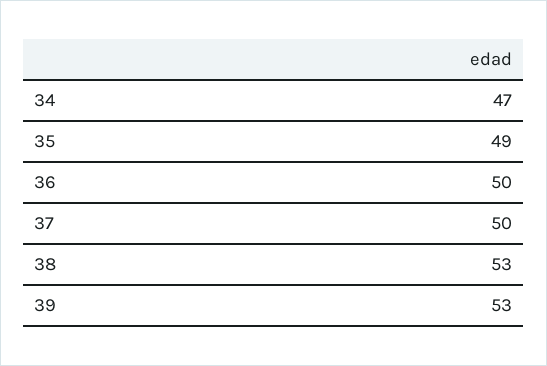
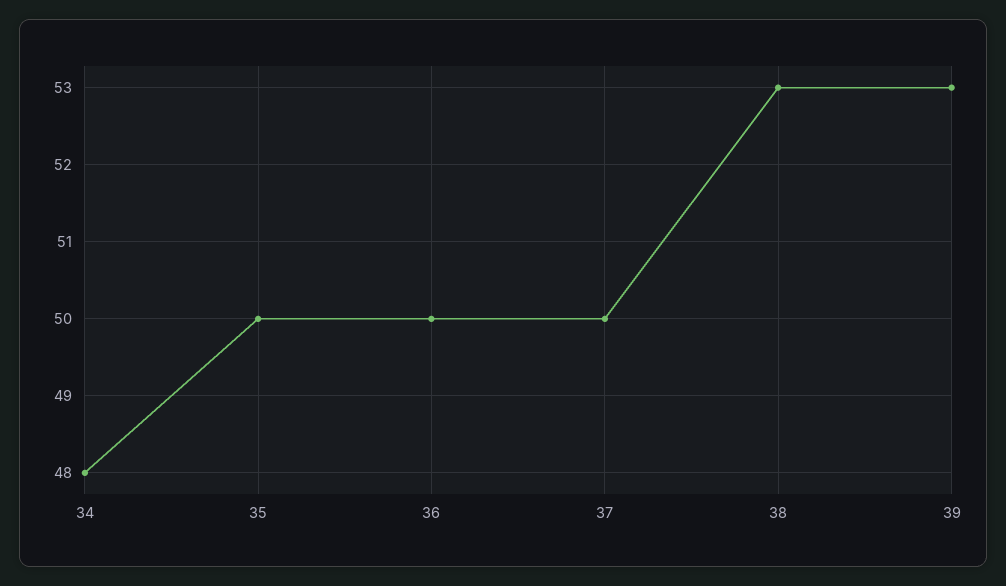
34: 47 -> 48
35: 49 -> 50

